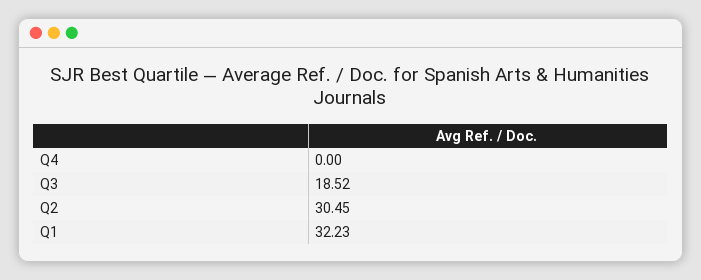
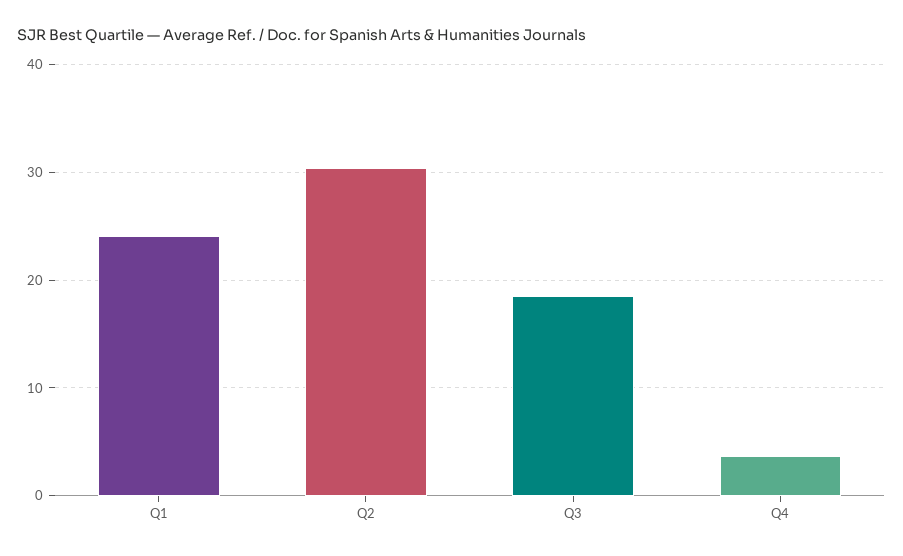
Q4: 0 -> 4
Q1: 32.23 -> 24

